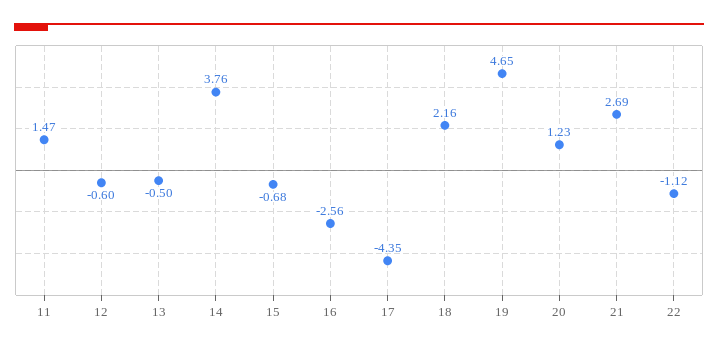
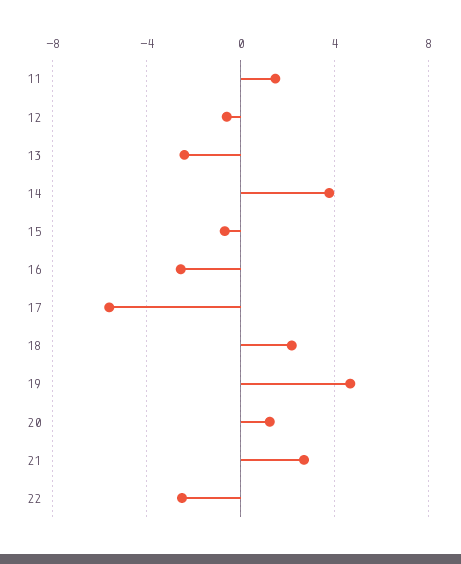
13: -0.5 -> -2.5
17: -4.35 -> -5.5
22: -1.12 -> -2.5

